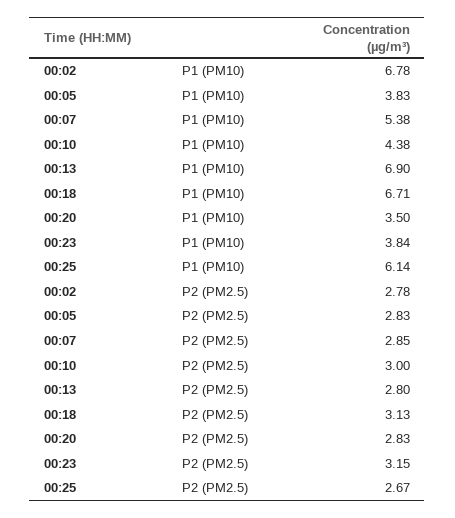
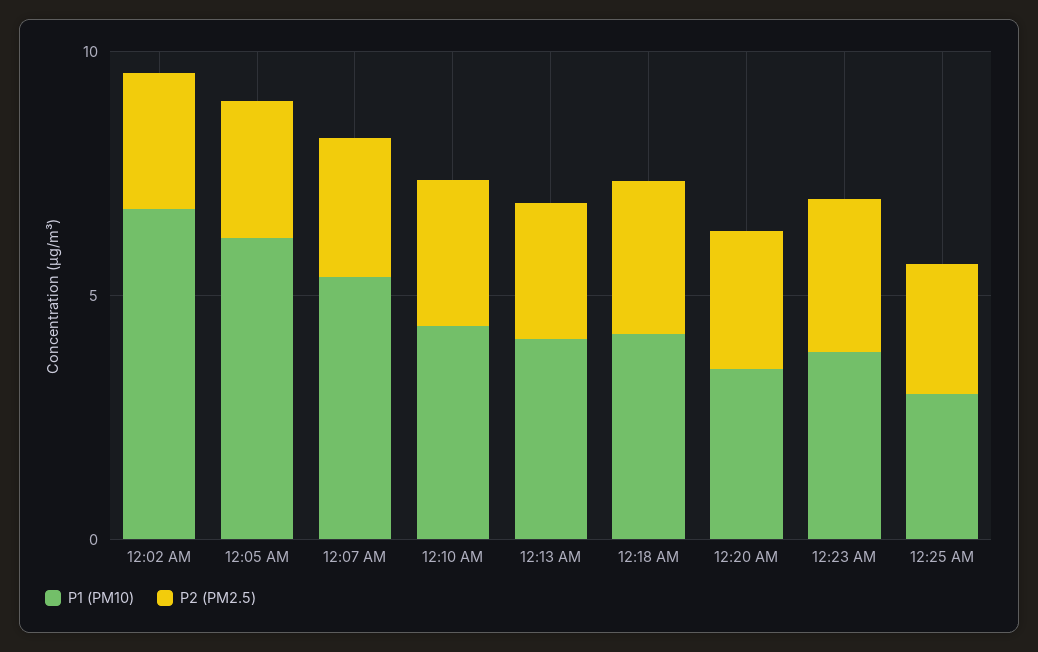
P1 (PM10), 00:05: 3.83 -> 6
P1 (PM10), 00:13: 6.9 -> 4
P1 (PM10), 00:18: 6.71 -> 4
P1 (PM10), 00:25: 6.14 -> 3

